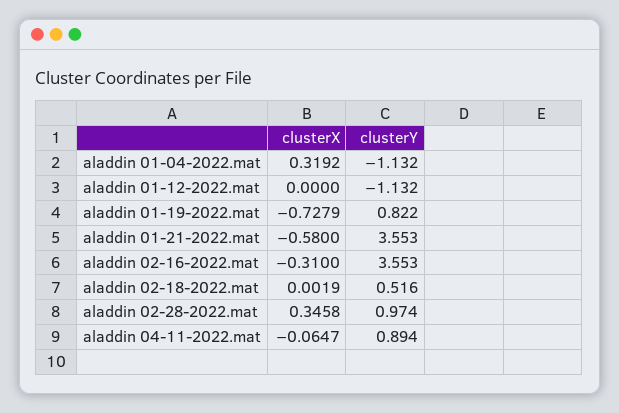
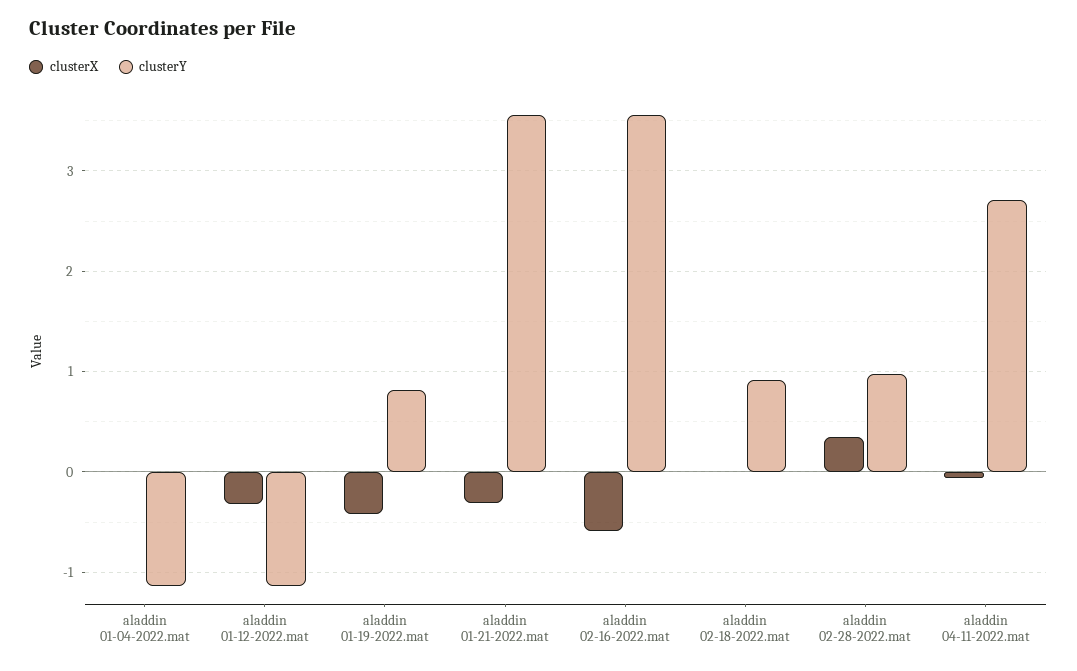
clusterX, aladdin 01-04-2022.mat: 0.3192 -> 0
clusterX, aladdin 01-12-2022.mat: 0 -> -0.3
clusterX, aladdin 01-19-2022.mat: -0.7279 -> -0.4
clusterX, aladdin 01-21-2022.mat: -0.58 -> -0.3
clusterX, aladdin 02-16-2022.mat: -0.31 -> -0.6
clusterY, aladdin 02-18-2022.mat: 0.516 -> 0.9
clusterY, aladdin 04-11-2022.mat: 0.894 -> 2.7

